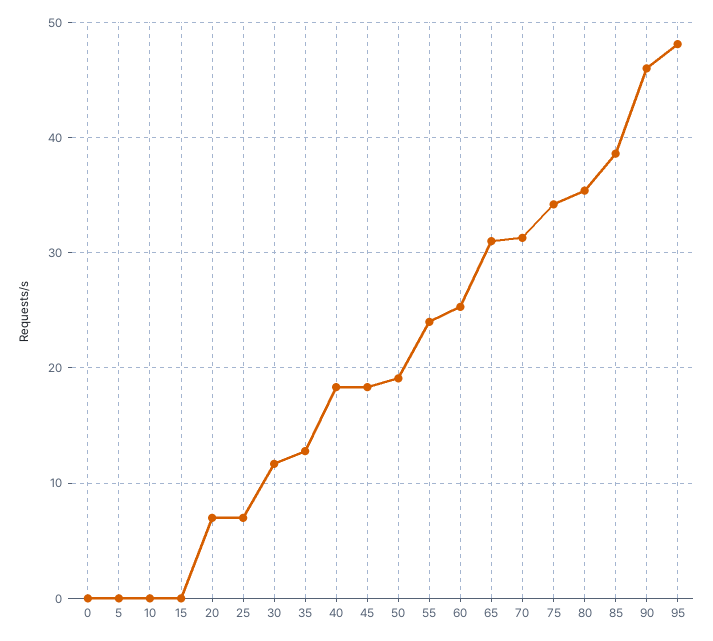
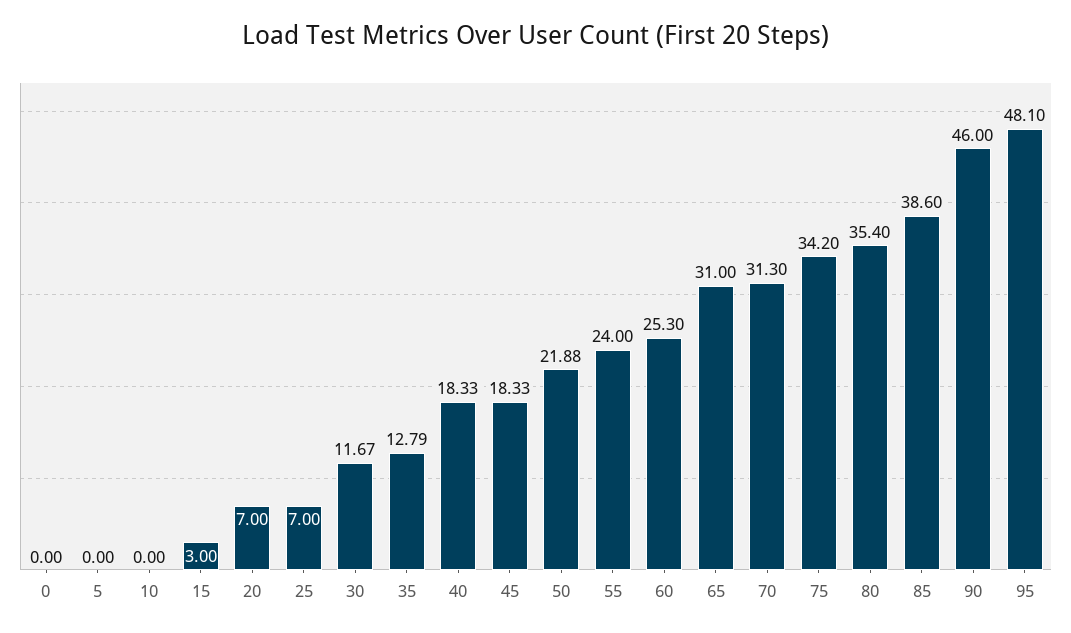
15: 0 -> 3
50: 19 -> 21.88

